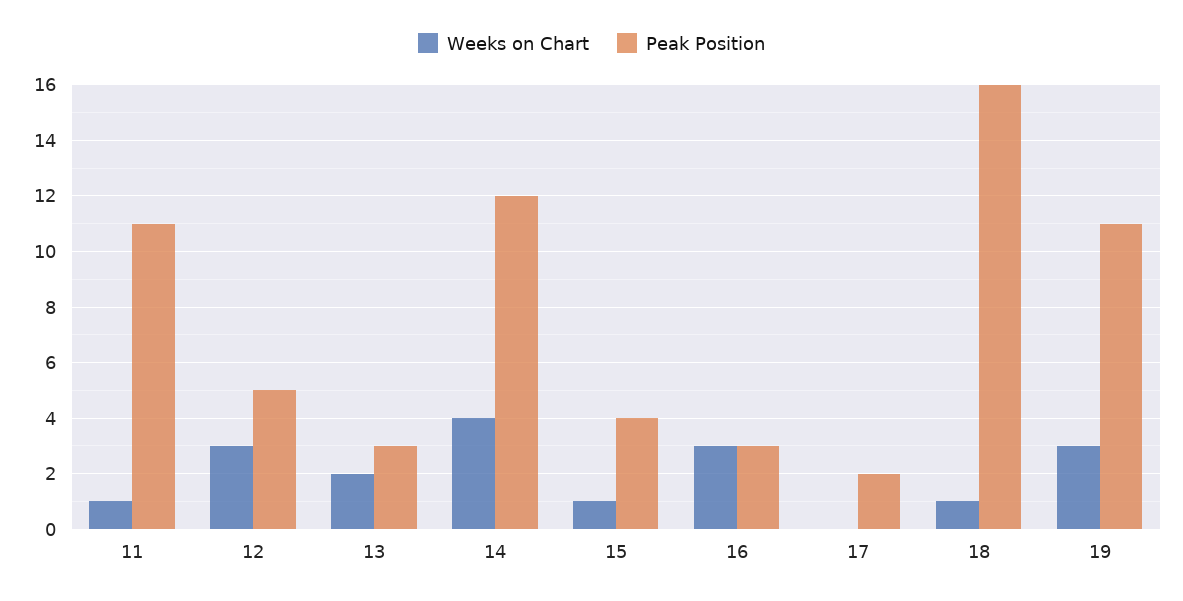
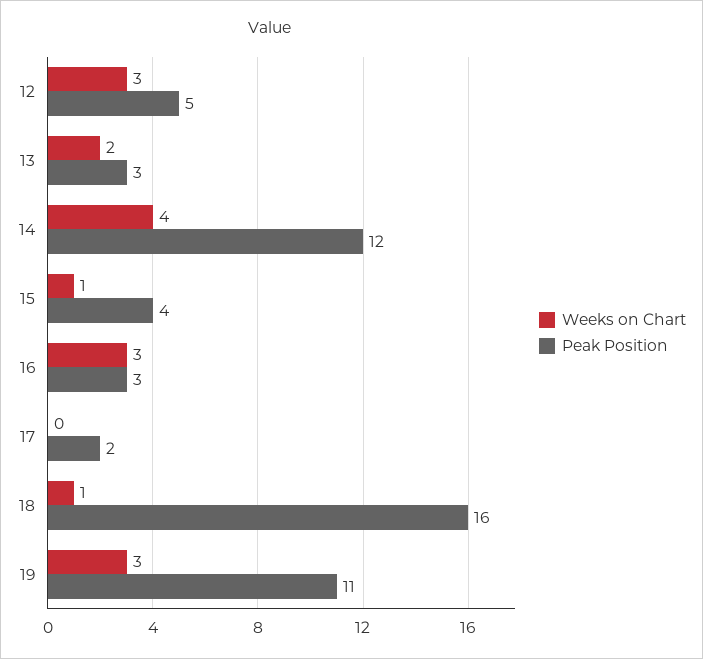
Weeks on Chart, 11: 1 -> none
Peak Position, 11: 11 -> none

